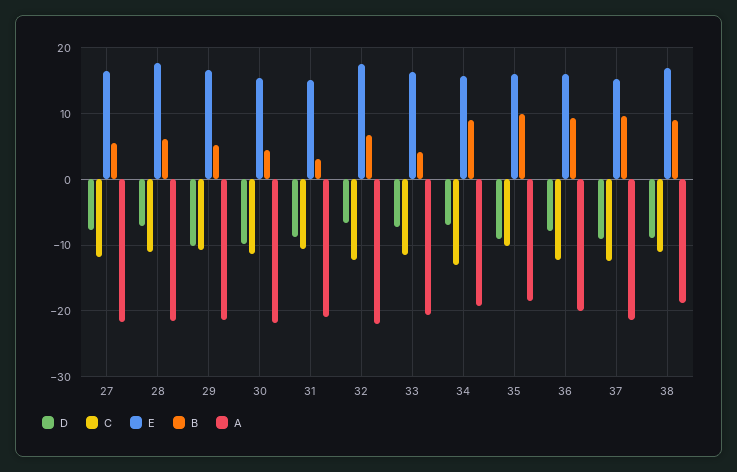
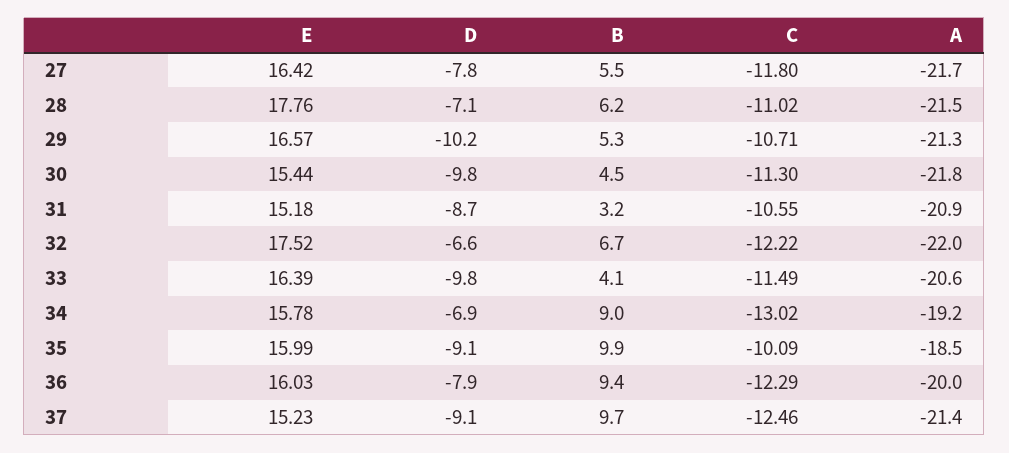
D, 33: -7 -> -9.8
D, 38: -9 -> none
C, 38: -11 -> none
E, 38: 17 -> none
B, 38: 9 -> none
A, 38: -19 -> none

